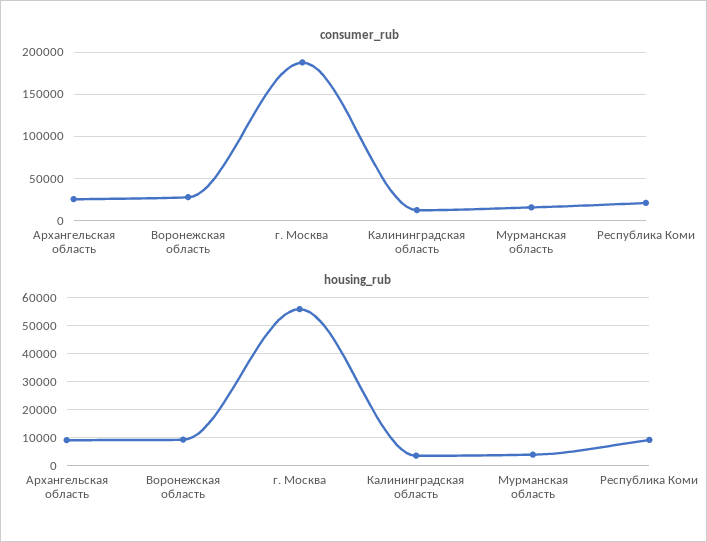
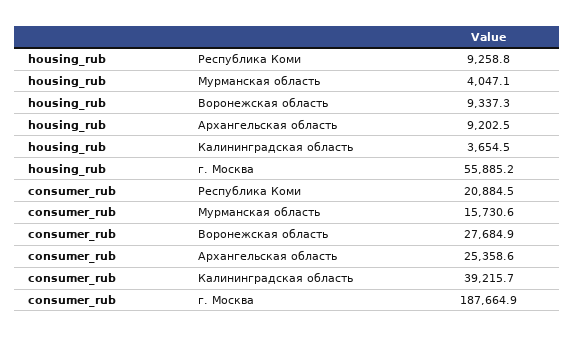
consumer_rub, Калининградская область: 10000 -> 39215.7

